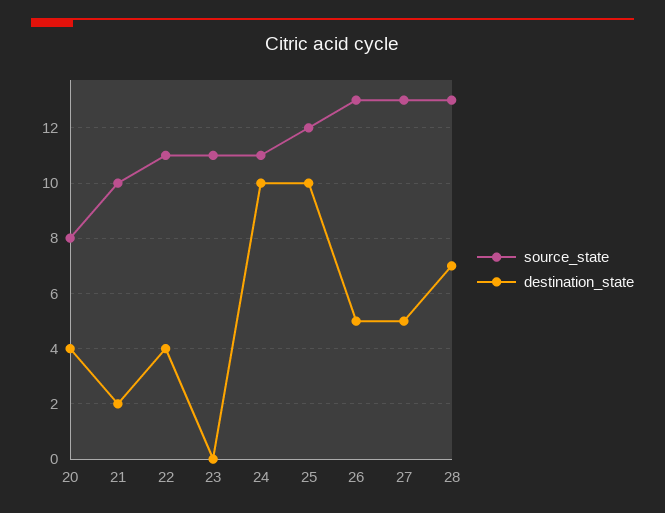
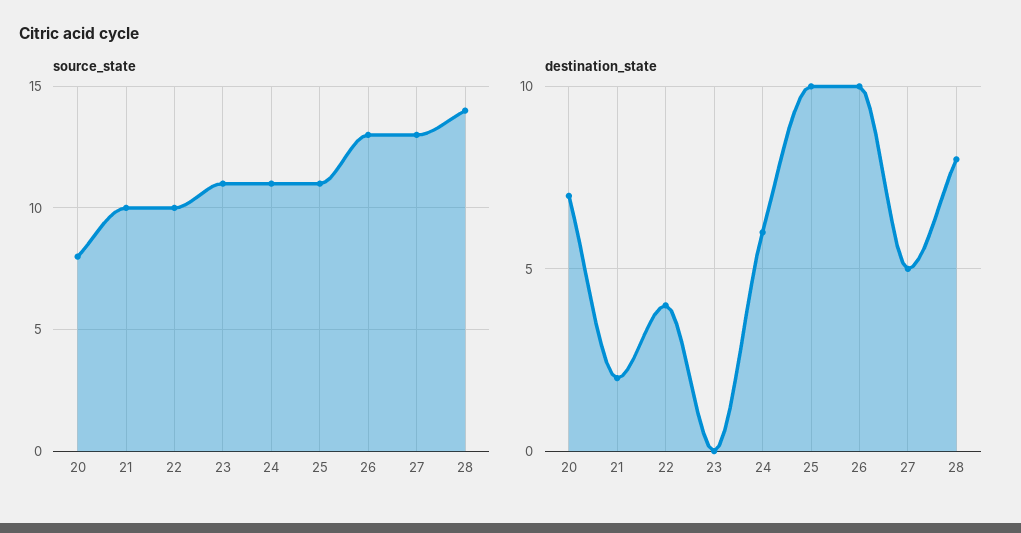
destination_state, 20: 4 -> 7
source_state, 22: 11 -> 10
destination_state, 24: 10 -> 6
source_state, 25: 12 -> 11
destination_state, 26: 5 -> 10
source_state, 28: 13 -> 14
destination_state, 28: 7 -> 8

